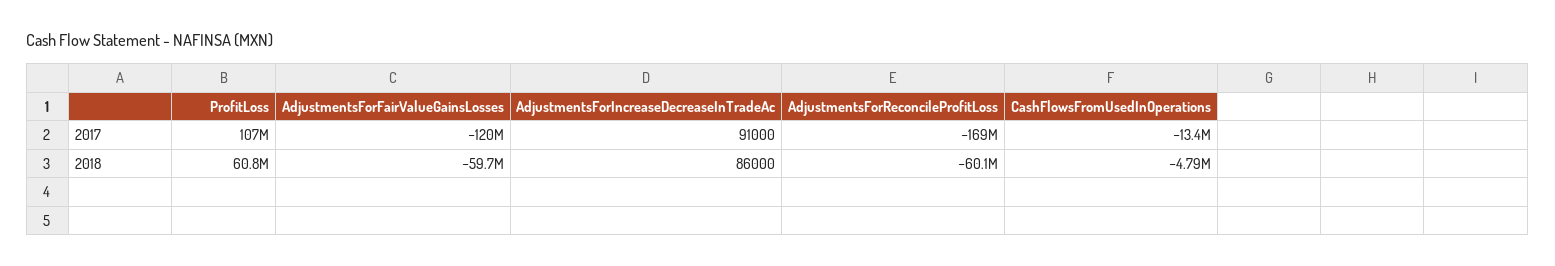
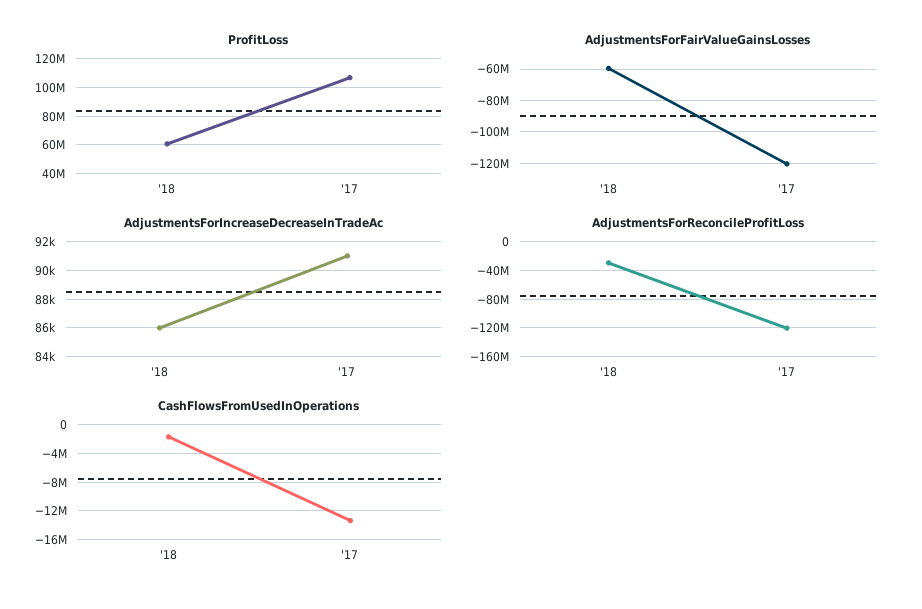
AdjustmentsForReconcileProfitLoss, 2017: -169000000 -> -120000000
AdjustmentsForReconcileProfitLoss, 2018: -60100000 -> -30000000
CashFlowsFromUsedInOperations, 2018: -4790000 -> -2000000

